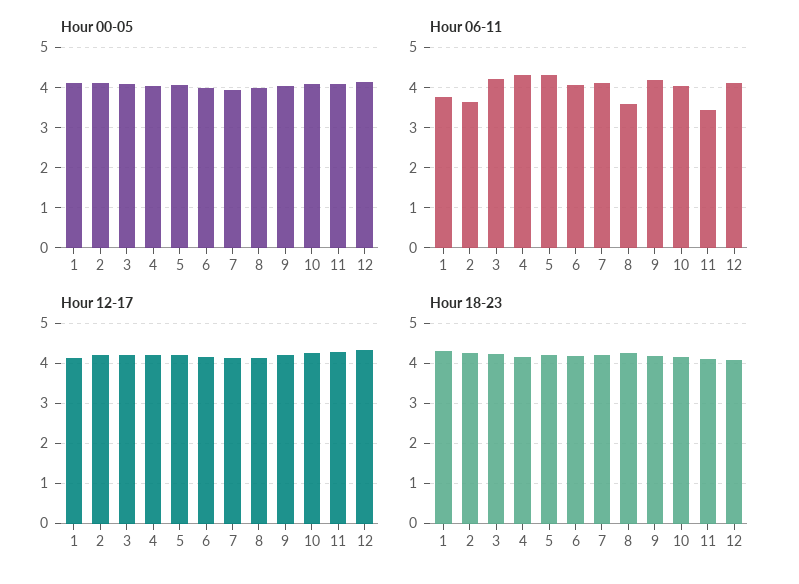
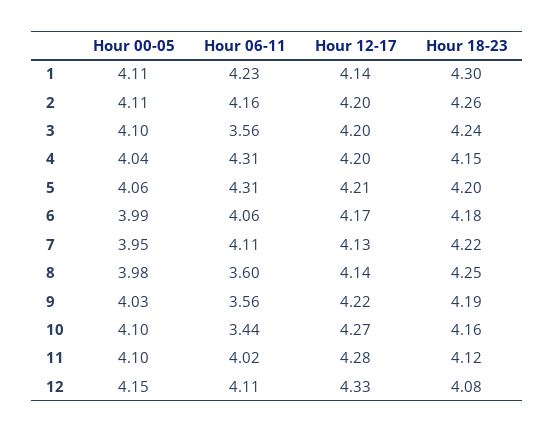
Hour 06-11, 1: 3.8 -> 4.23
Hour 06-11, 2: 3.6 -> 4.16
Hour 06-11, 3: 4.2 -> 3.56
Hour 06-11, 9: 4.2 -> 3.56
Hour 06-11, 10: 4 -> 3.44
Hour 06-11, 11: 3.4 -> 4.02

